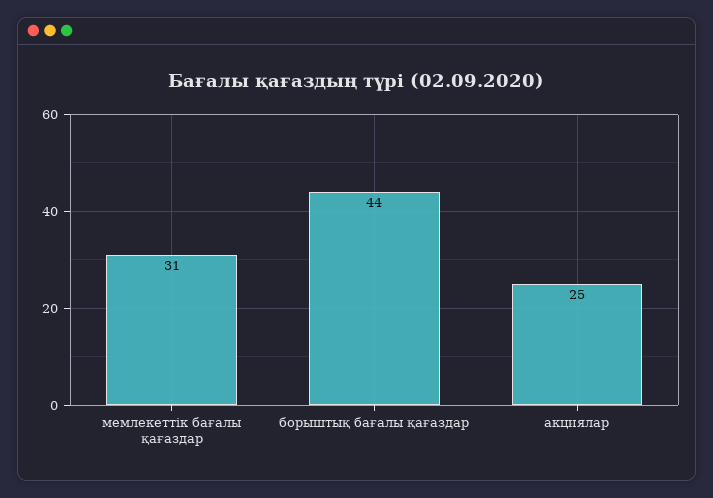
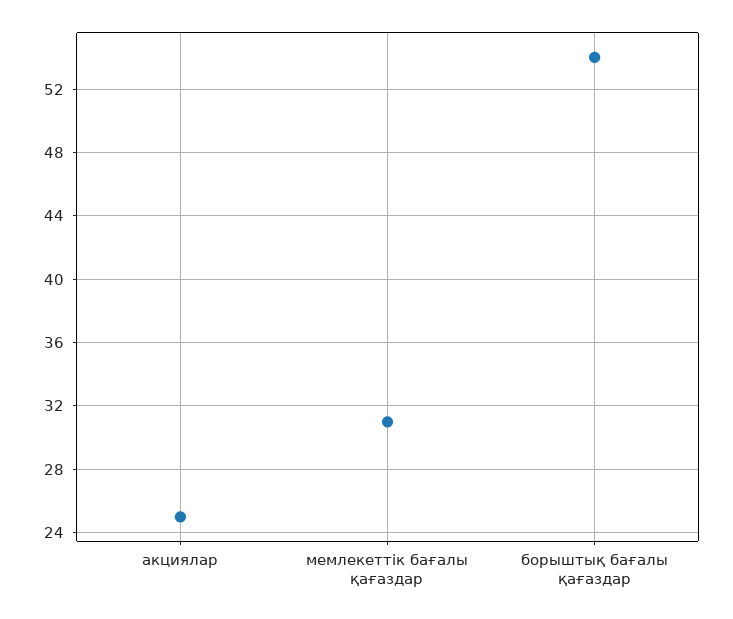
борыштық бағалы қағаздар: 44 -> 54

